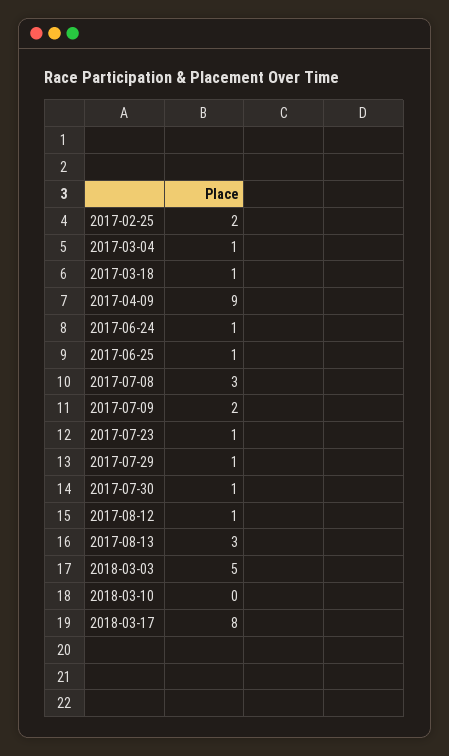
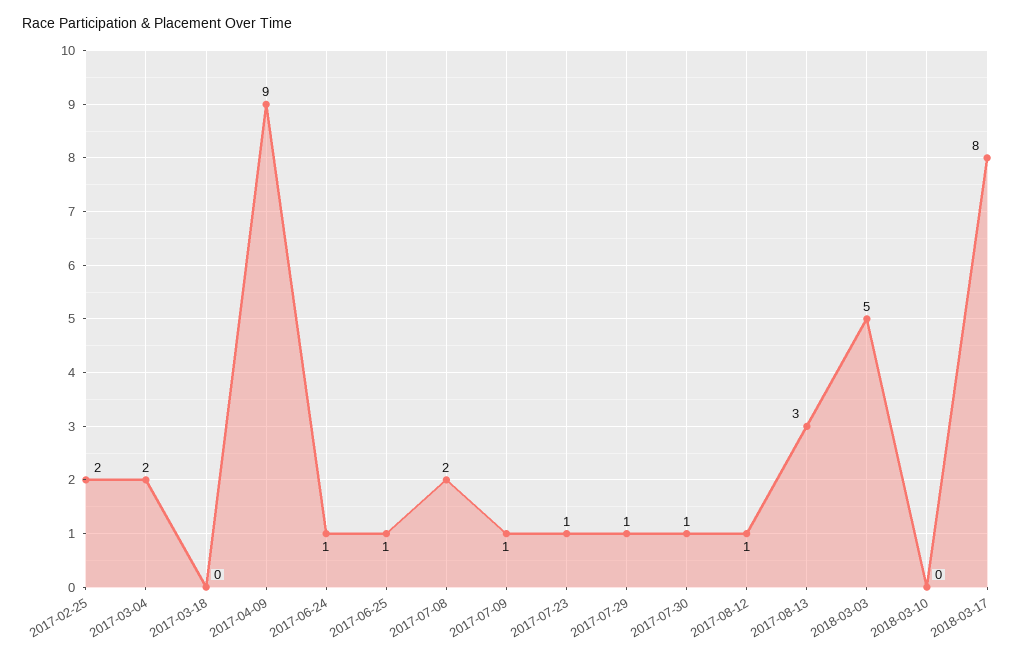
2017-03-04: 1 -> 2
2017-03-18: 1 -> 0
2017-07-08: 3 -> 2
2017-07-09: 2 -> 1

